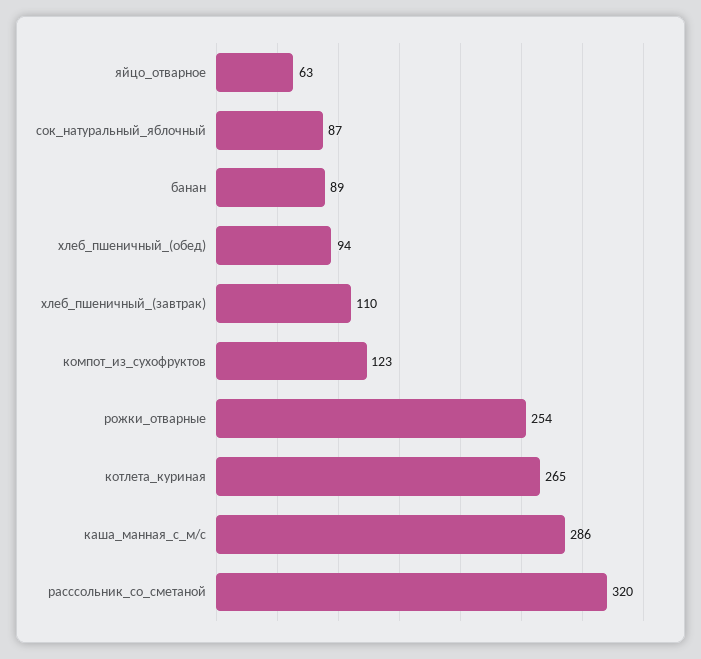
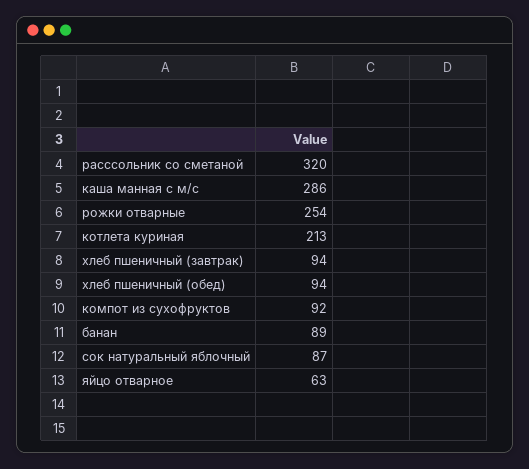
хлеб_пшеничный_(завтрак): 110 -> 94
компот_из_сухофруктов: 123 -> 92
котлета_куриная: 265 -> 213

